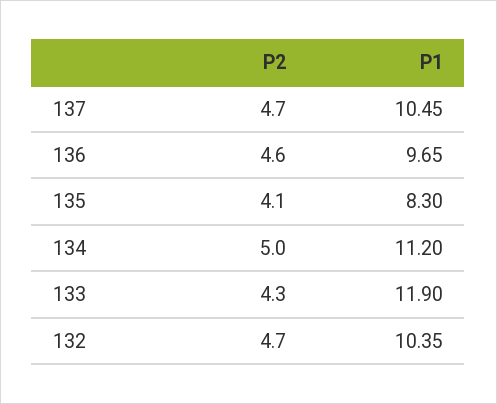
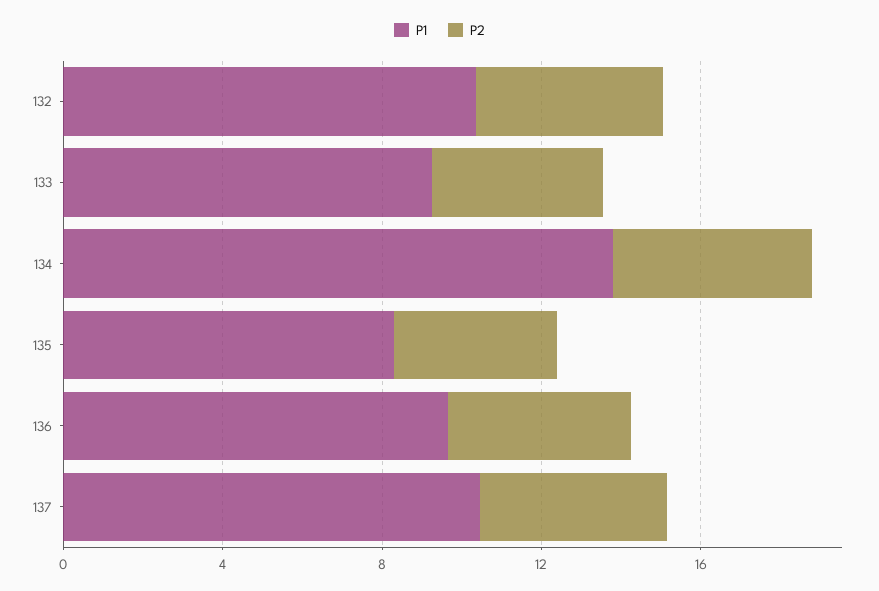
P1, 134: 11.2 -> 14
P1, 133: 11.9 -> 9

